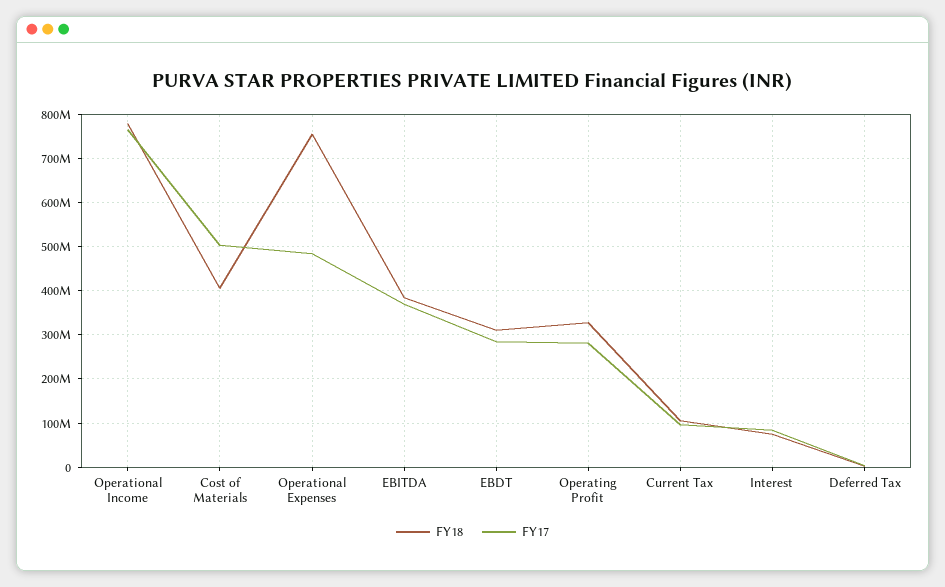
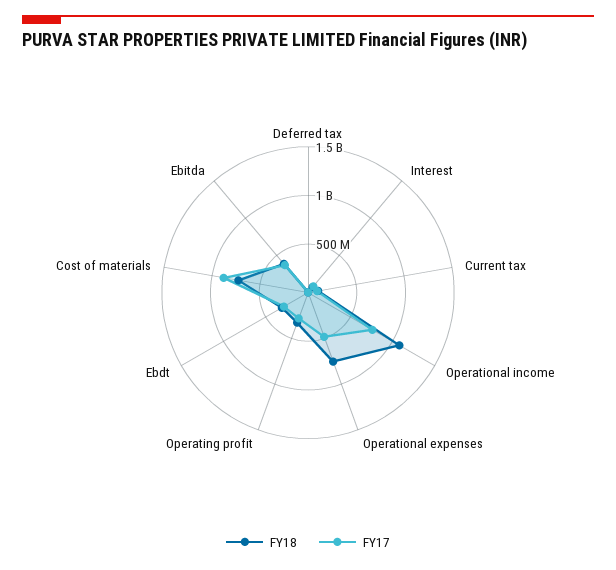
FY18, Operational Income: 780000000 -> 1100000000
FY18, Cost of Materials: 400000000 -> 700000000
FY17, Cost of Materials: 500000000 -> 900000000

